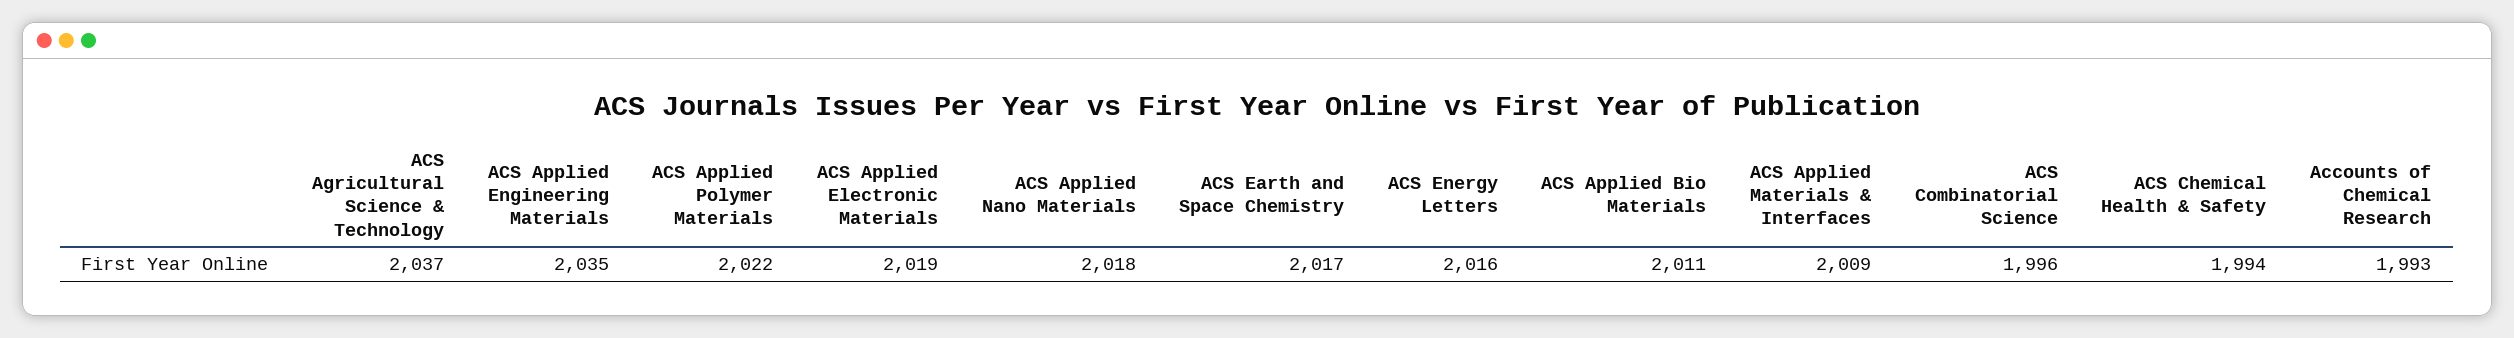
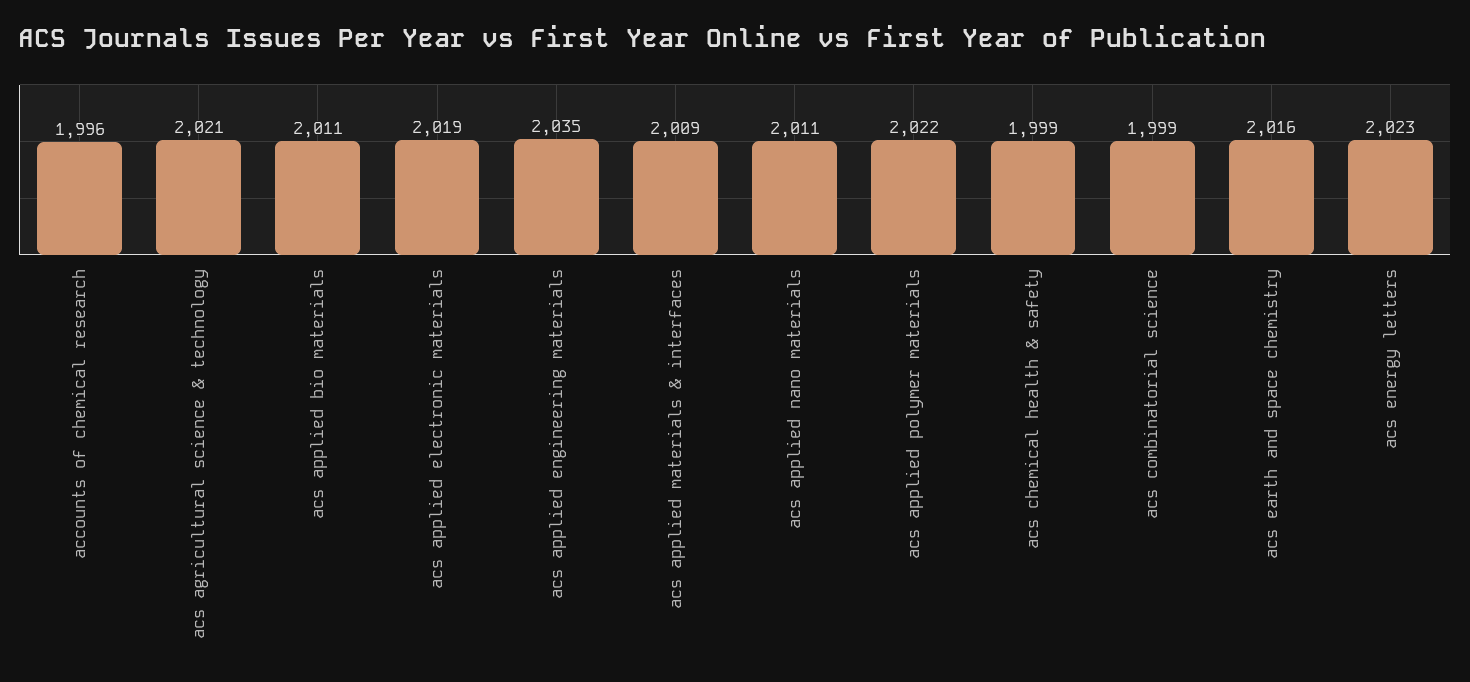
ACS Agricultural Science & Technology: 2037 -> 2021
ACS Applied Nano Materials: 2018 -> 2011
ACS Earth and Space Chemistry: 2017 -> 2016
ACS Energy Letters: 2016 -> 2023
ACS Combinatorial Science: 1996 -> 1999
ACS Chemical Health & Safety: 1994 -> 1999
Accounts of Chemical Research: 1993 -> 1996

